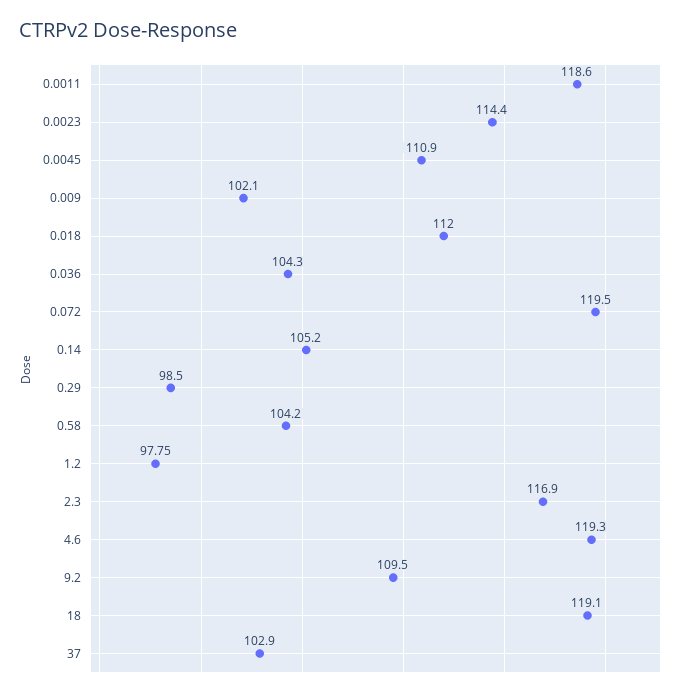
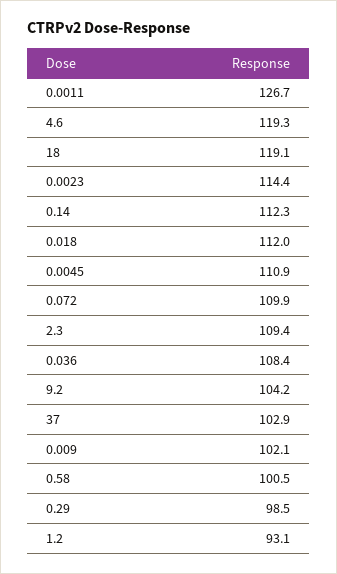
0.0011: 118.6 -> 126.7
0.036: 104.3 -> 108.4
0.072: 119.5 -> 109.9
0.14: 105.2 -> 112.3
0.58: 104.2 -> 100.5
1.2: 97.75 -> 93.1
2.3: 116.9 -> 109.4
9.2: 109.5 -> 104.2

